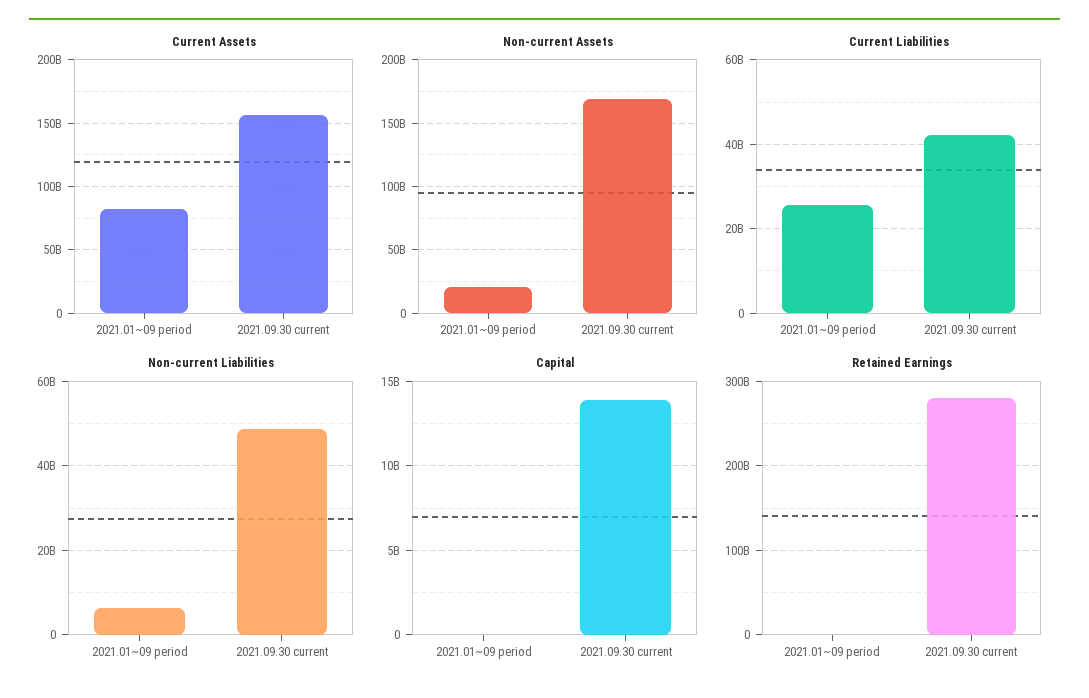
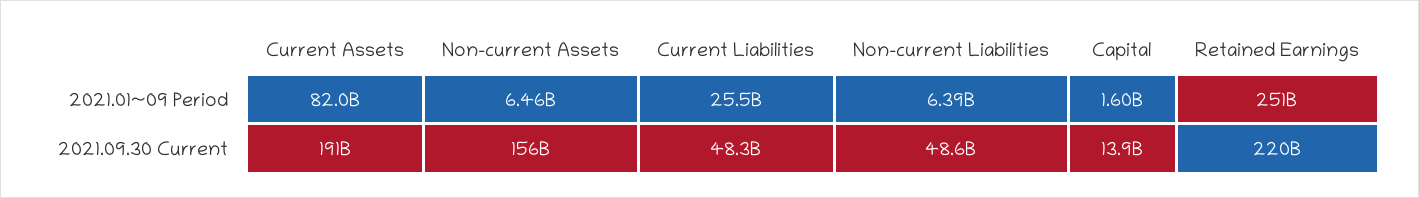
Current Assets, 2021.09.30 current: 155000000000 -> 191000000000
Non-current Assets, 2021.01~09 period: 20000000000 -> 6460000000
Non-current Assets, 2021.09.30 current: 170000000000 -> 156000000000
Current Liabilities, 2021.09.30 current: 42000000000 -> 48300000000
Capital, 2021.01~09 period: 0 -> 1600000000
Retained Earnings, 2021.01~09 period: 0 -> 251000000000
Retained Earnings, 2021.09.30 current: 280000000000 -> 220000000000

